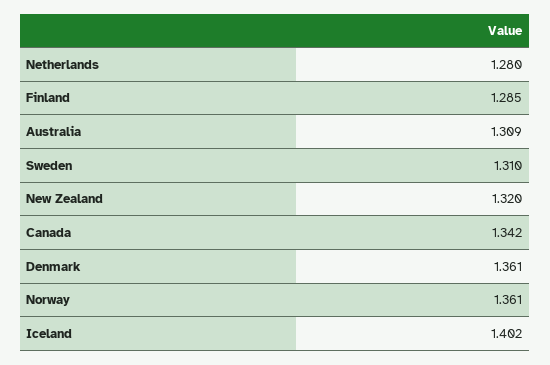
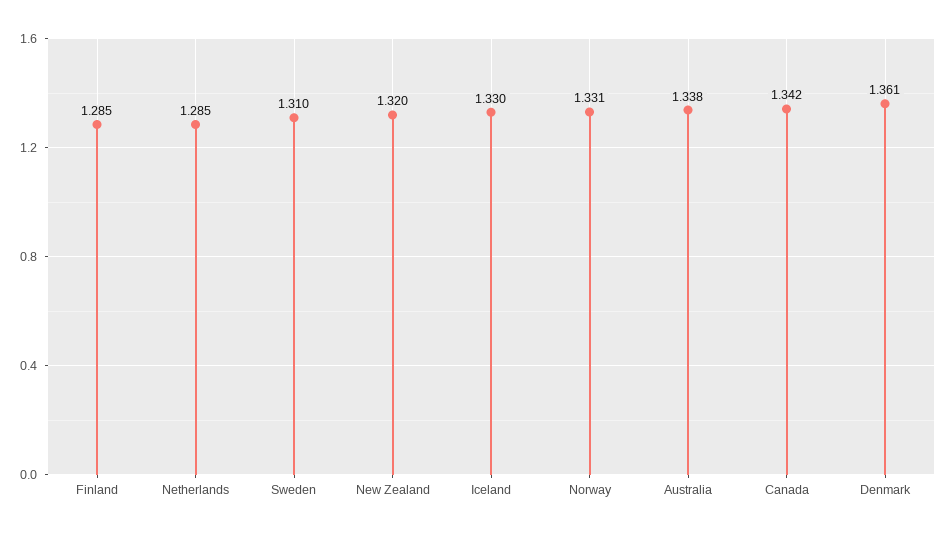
Netherlands: 1.28 -> 1.285
Australia: 1.309 -> 1.338
Norway: 1.361 -> 1.331
Iceland: 1.402 -> 1.33

